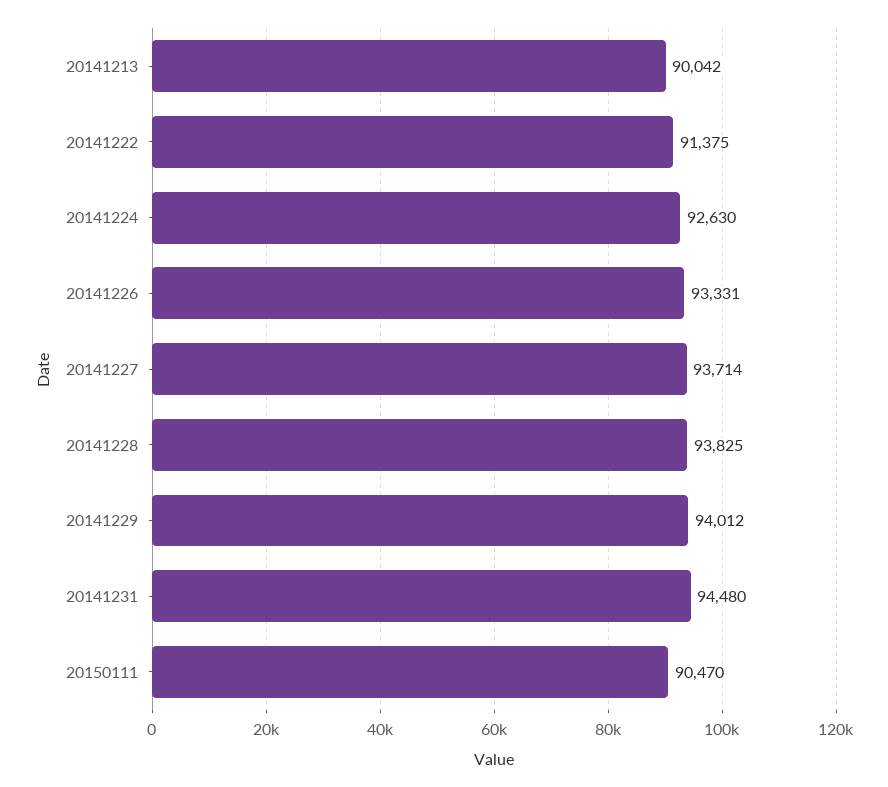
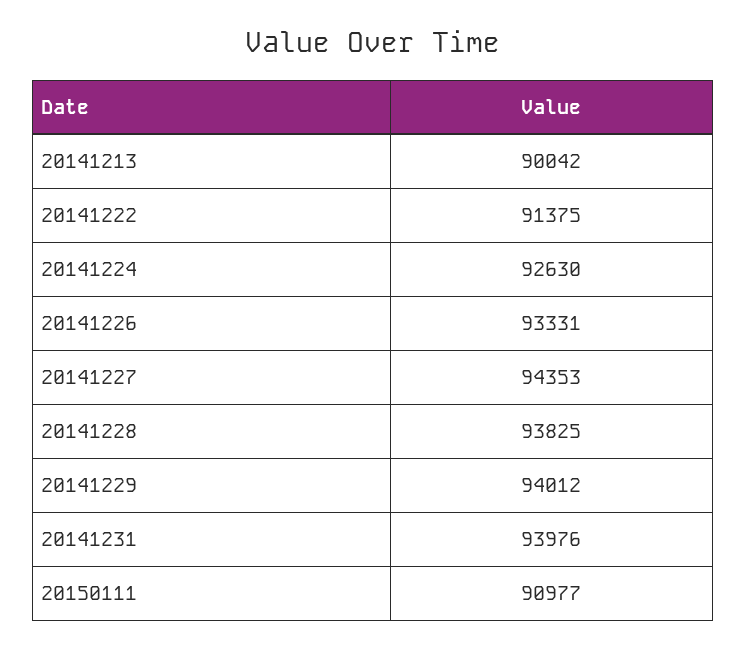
20141227: 93714 -> 94353
20141231: 94480 -> 93976
20150111: 90470 -> 90977

